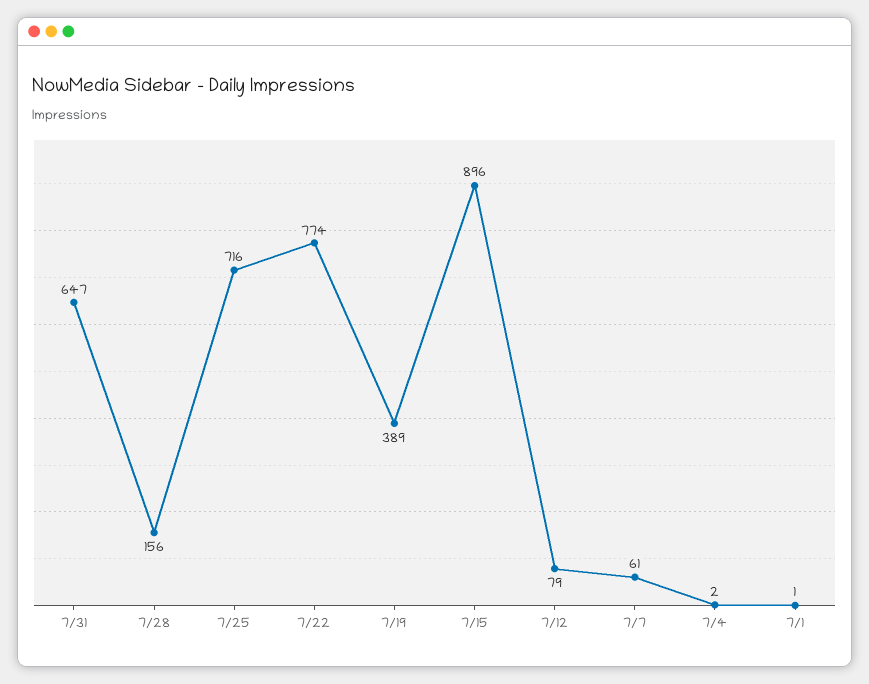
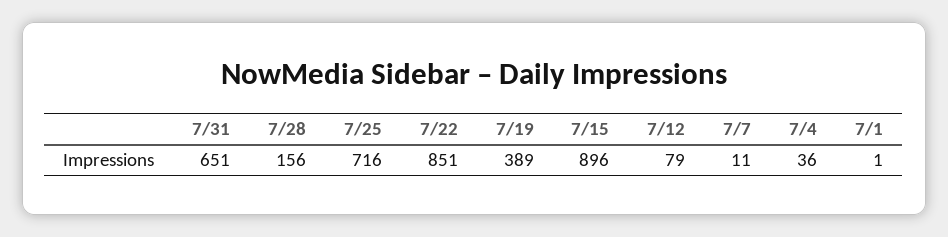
7/31: 647 -> 651
7/22: 774 -> 851
7/7: 61 -> 11
7/4: 2 -> 36

